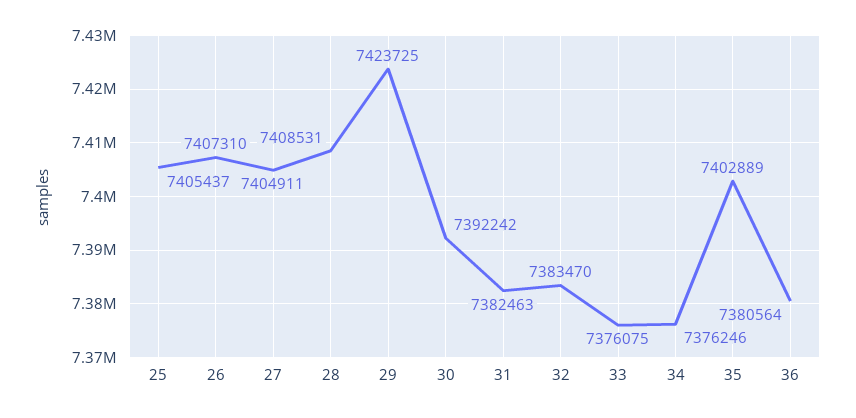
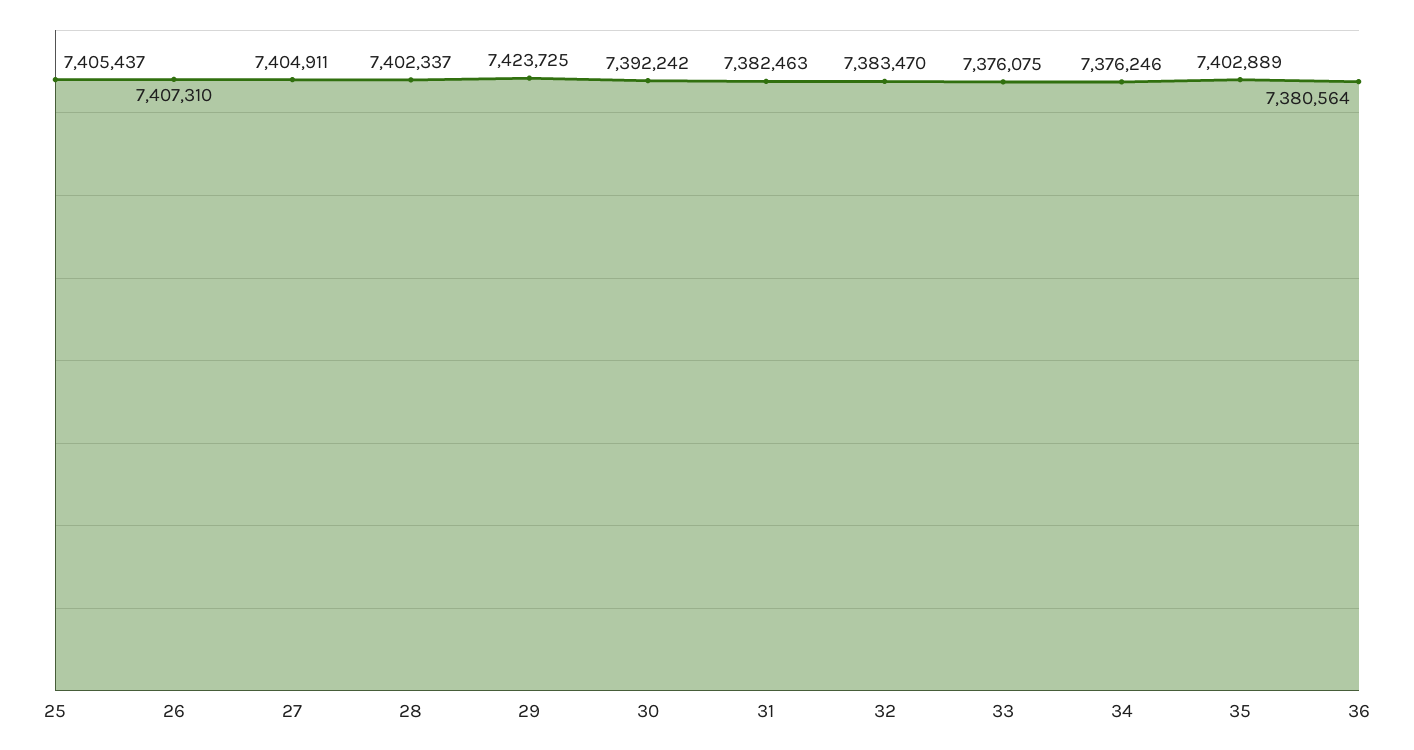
28: 7408531 -> 7402337

